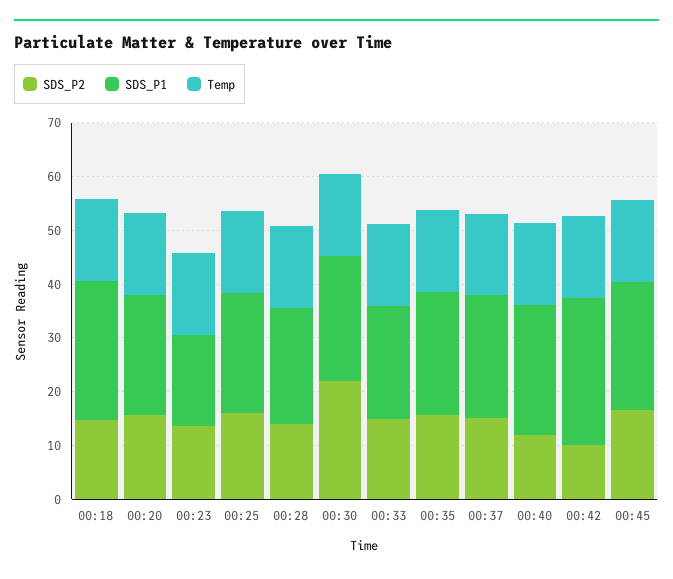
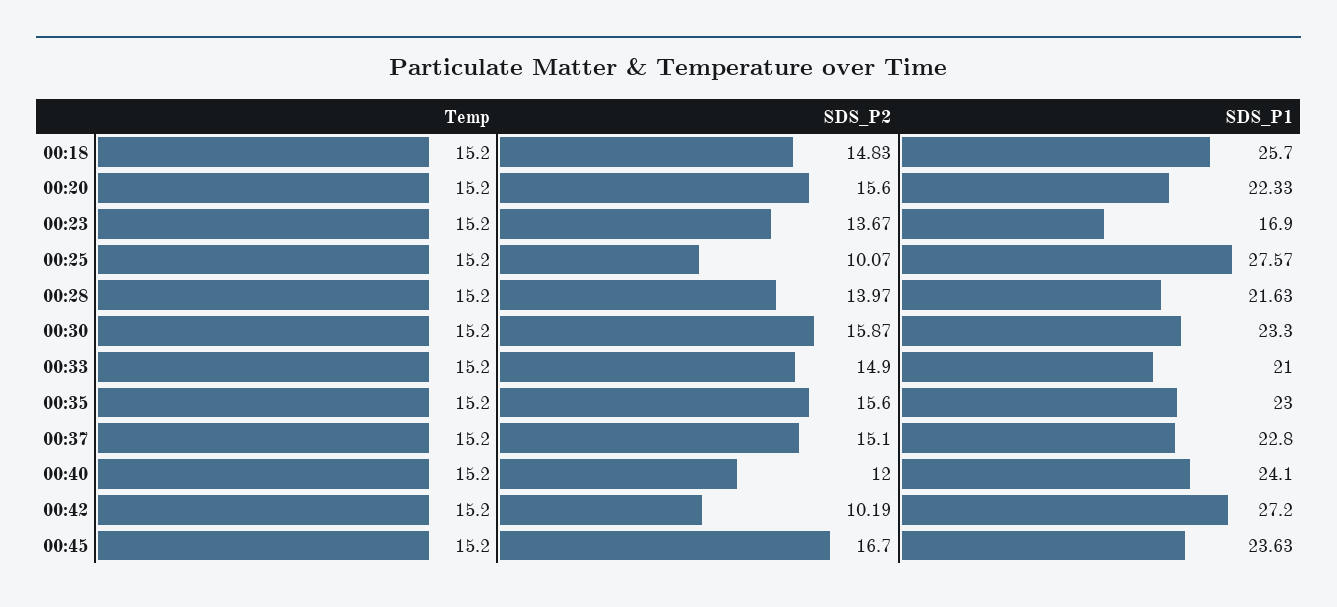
SDS_P2, 00:25: 16 -> 10.07
SDS_P1, 00:25: 22 -> 27.57
SDS_P2, 00:30: 22 -> 15.87

